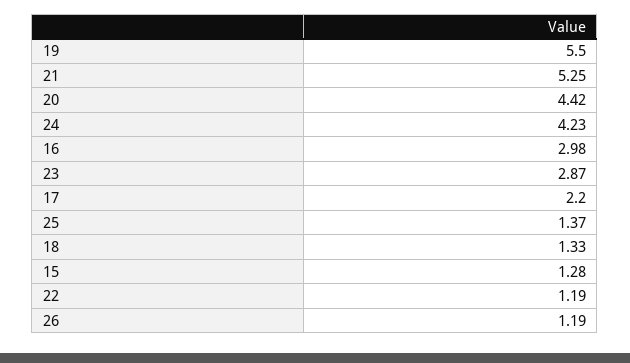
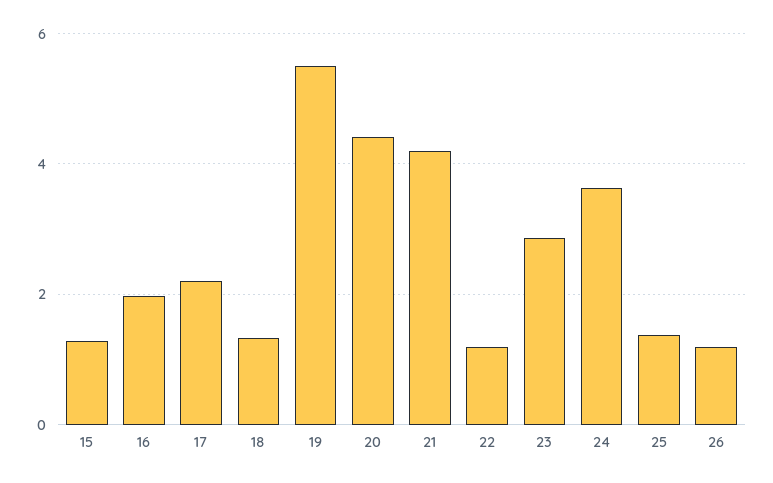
21: 5.25 -> 4.2
24: 4.23 -> 3.6
16: 2.98 -> 2

